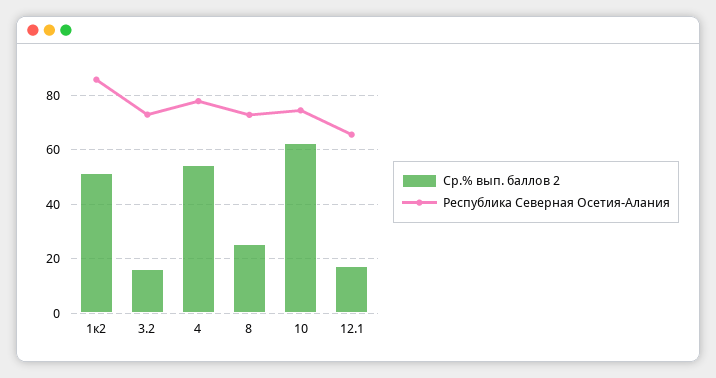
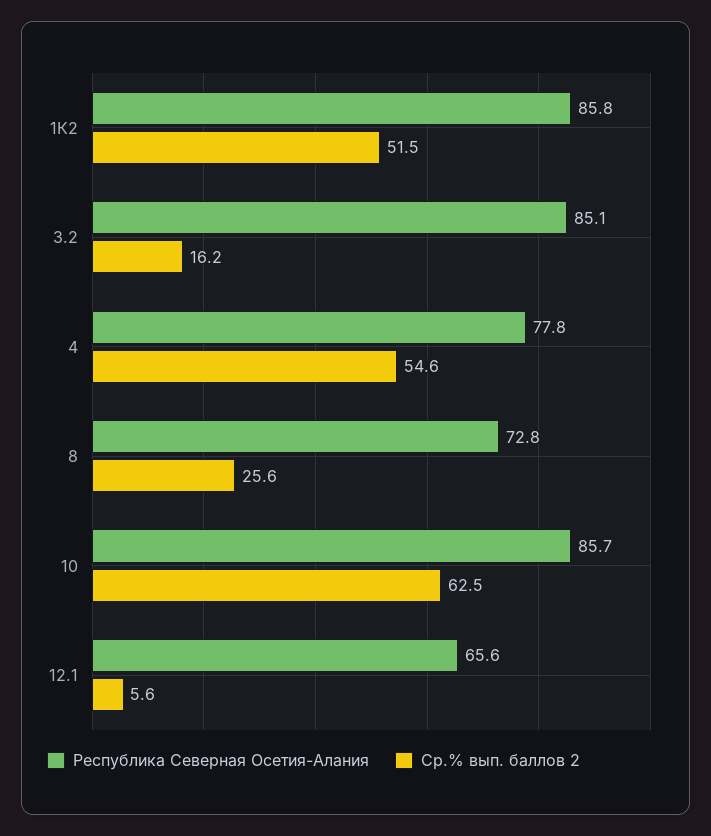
Республика Северная Осетия-Алания, 3.2: 72.5 -> 85.1
Республика Северная Осетия-Алания, 10: 75 -> 85.7
Ср.% вып. баллов 2, 12.1: 17.5 -> 5.6

